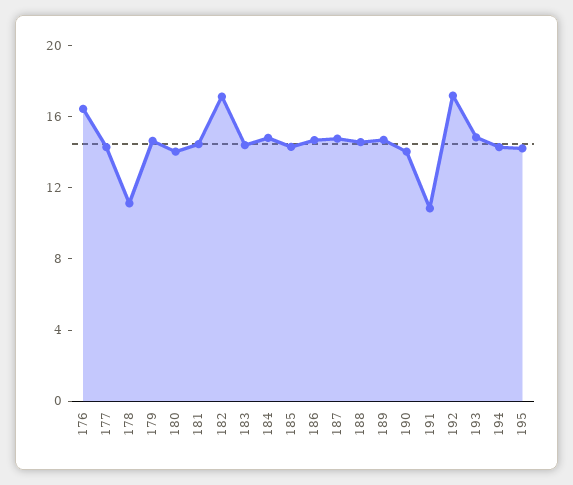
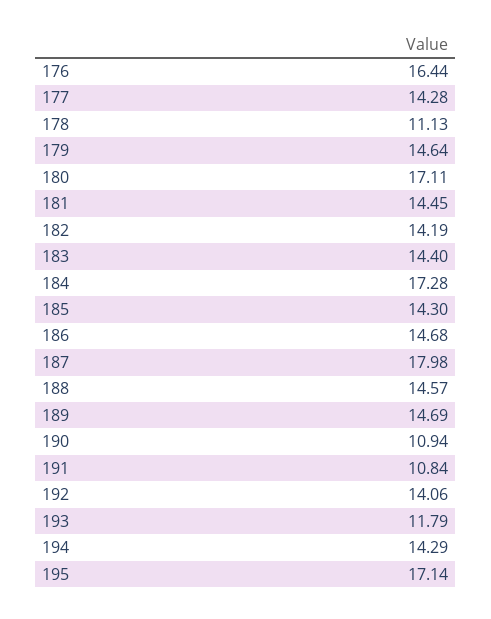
180: 14 -> 17.11
182: 17 -> 14.19
184: 15 -> 17.28
187: 15 -> 17.98
190: 14 -> 10.94
192: 17 -> 14.06
193: 15 -> 11.79
195: 14 -> 17.14

